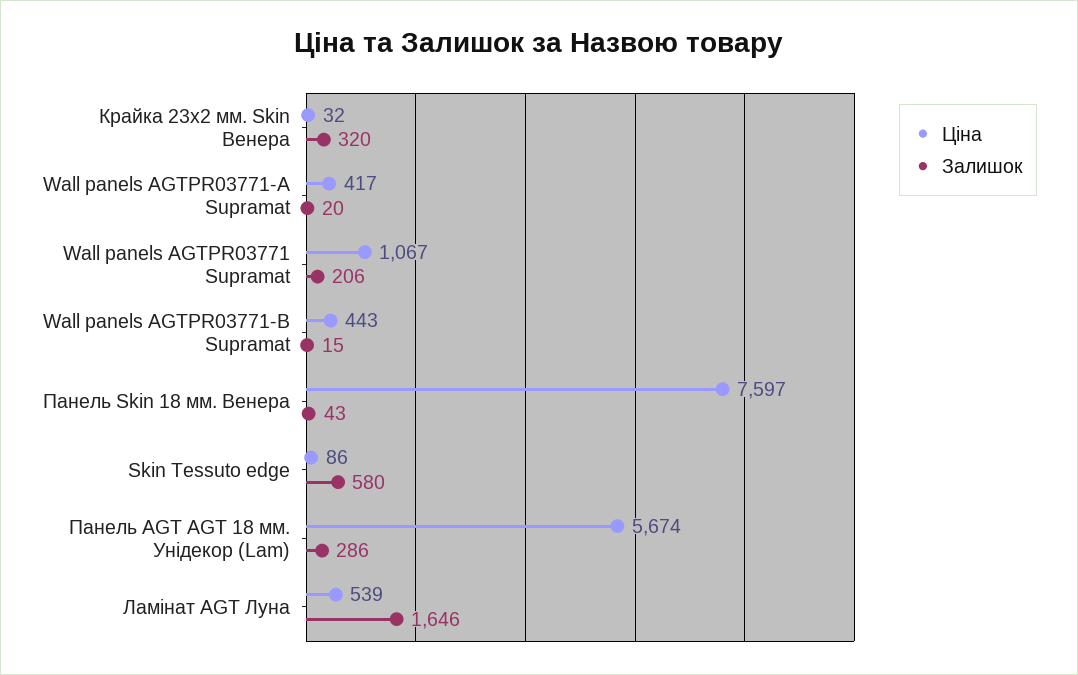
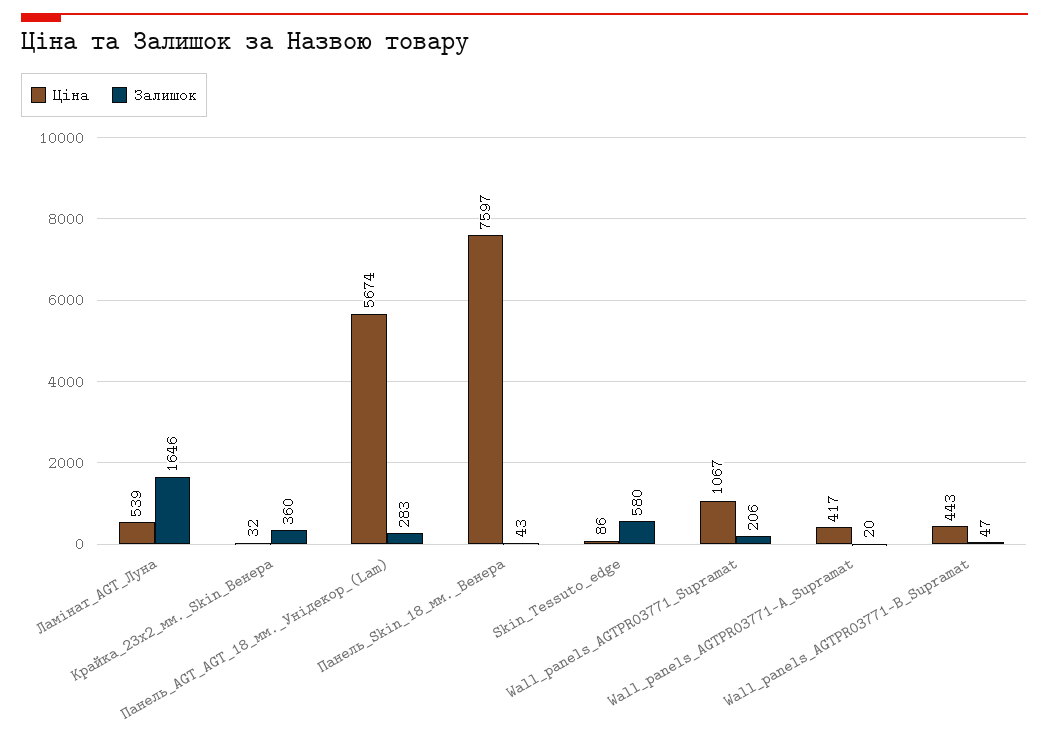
Залишок, Крайка 23x2 мм. Skin Венера: 320 -> 360
Залишок, Wall panels AGTPR03771-B Supramat: 15 -> 47
Залишок, Панель AGT AGT 18 мм. Унідекор (Lam): 286 -> 283

